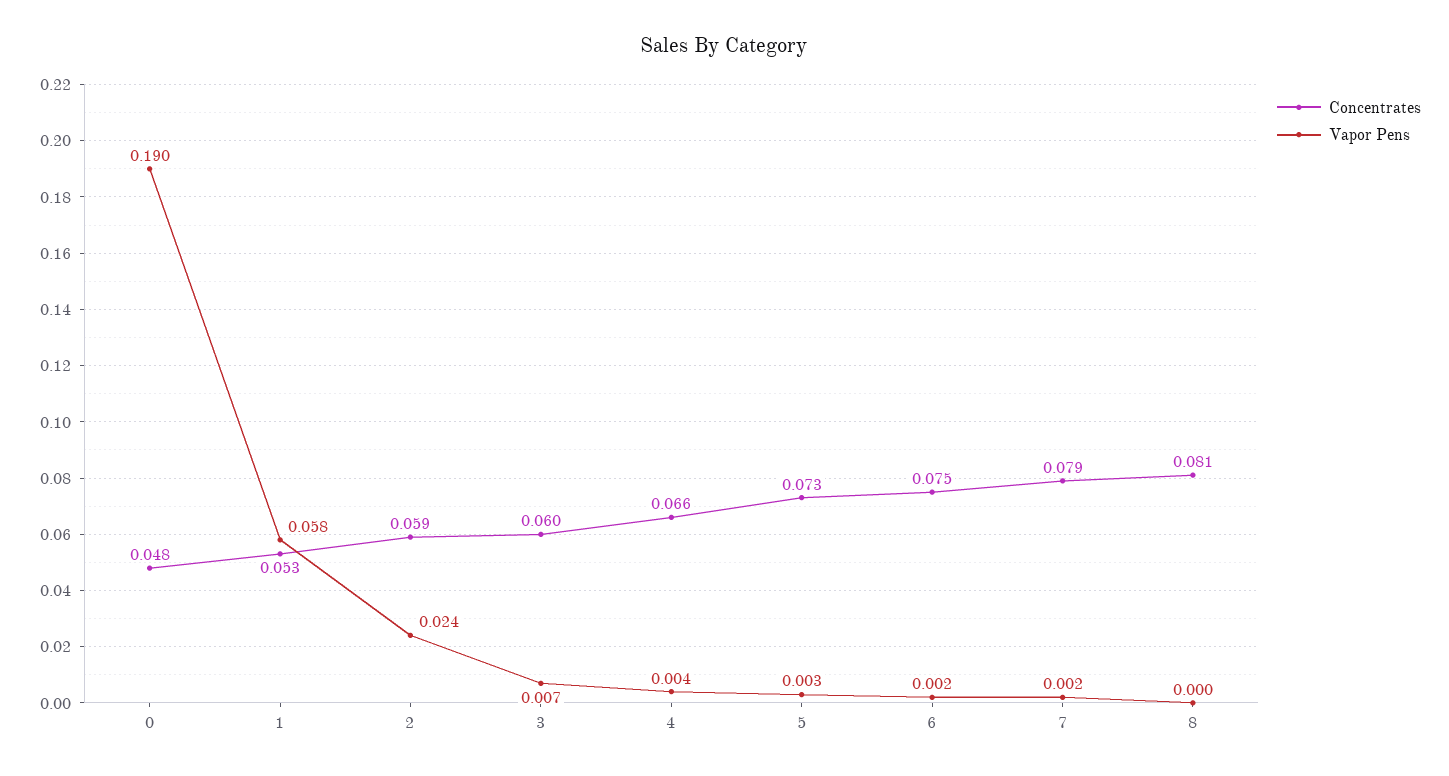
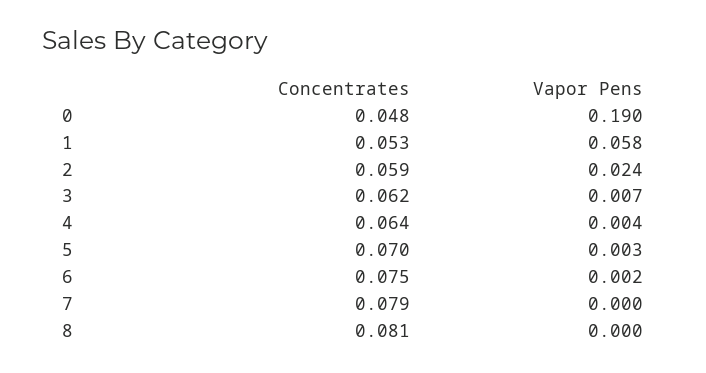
Concentrates, 3: 0.06 -> 0.062
Concentrates, 4: 0.066 -> 0.064
Concentrates, 5: 0.073 -> 0.07
Vapor Pens, 7: 0.002 -> 0

